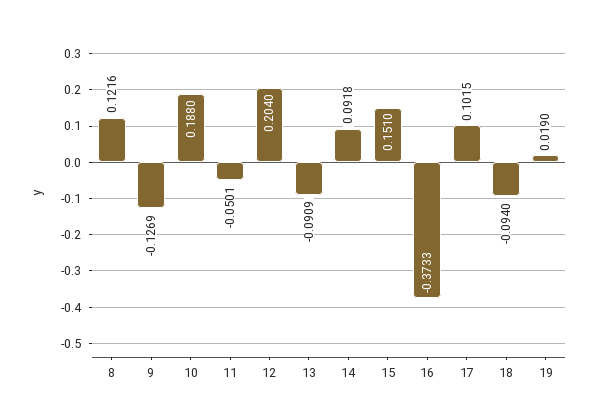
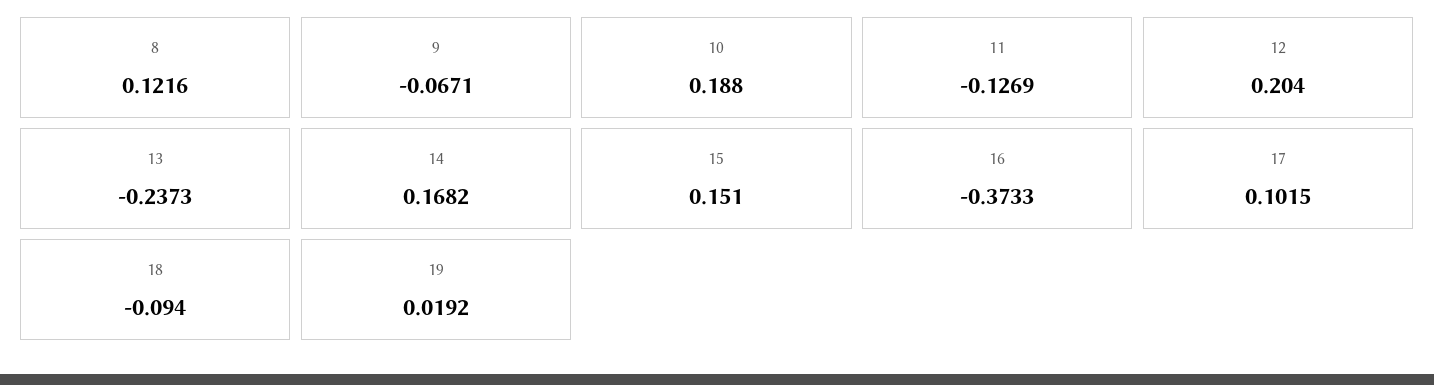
9: -0.1269 -> -0.0671
11: -0.0501 -> -0.1269
13: -0.0909 -> -0.2373
14: 0.0918 -> 0.1682
19: 0.019 -> 0.0192

